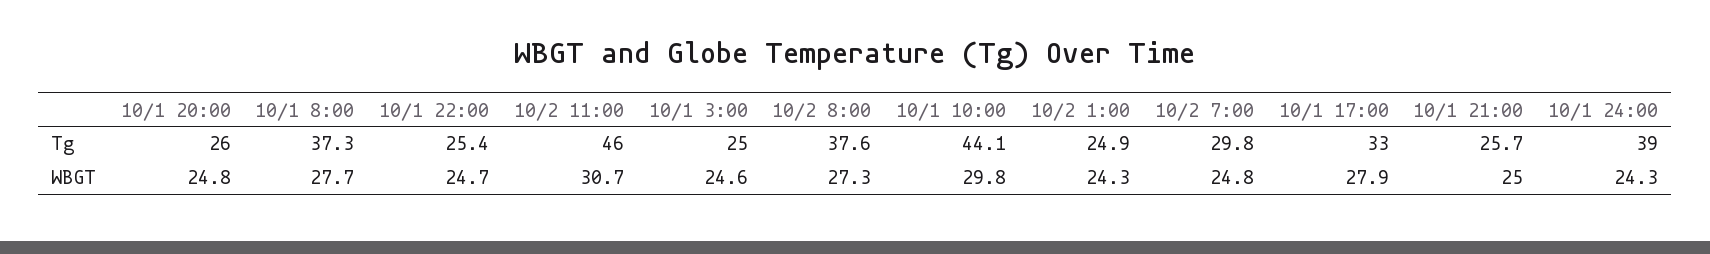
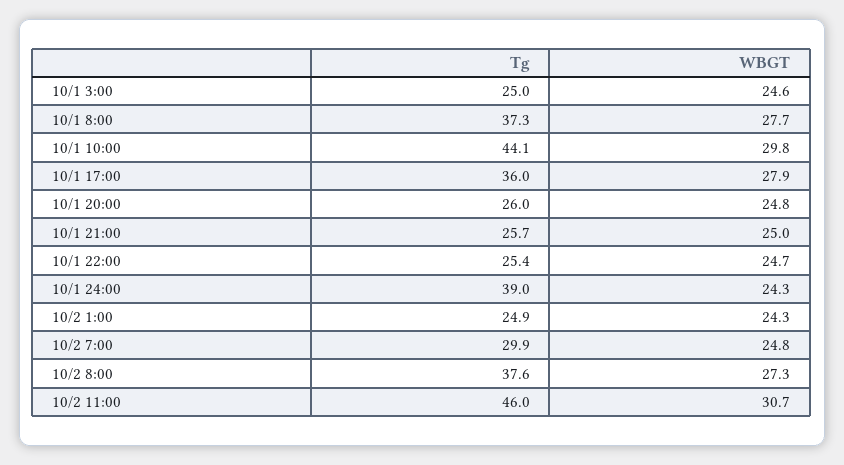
10/2 7:00, Tg: 29.8 -> 29.9
10/1 17:00, Tg: 33 -> 36

